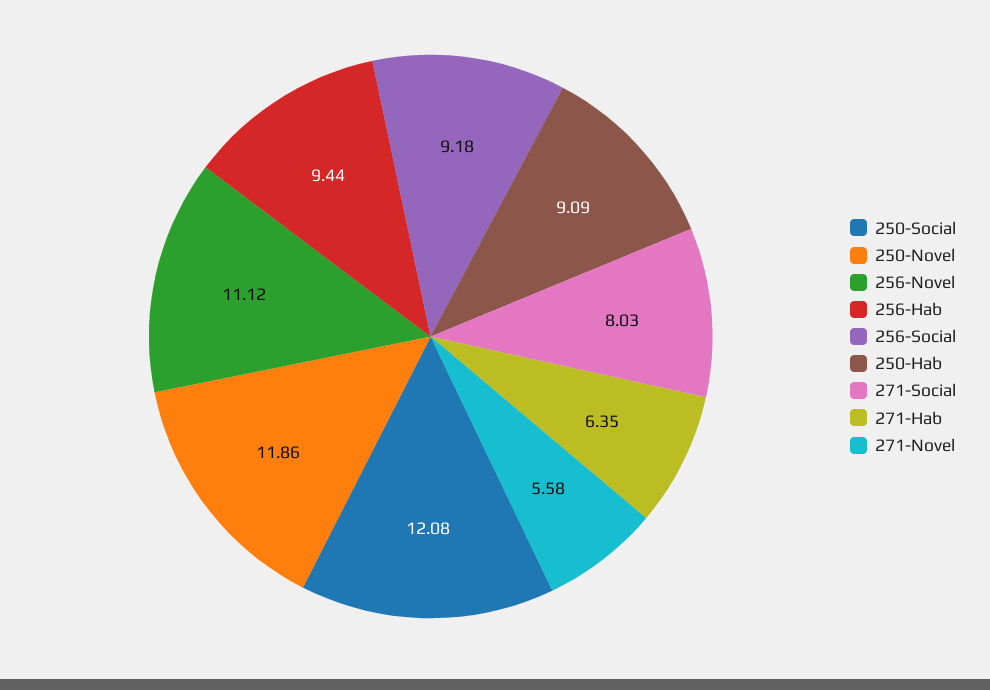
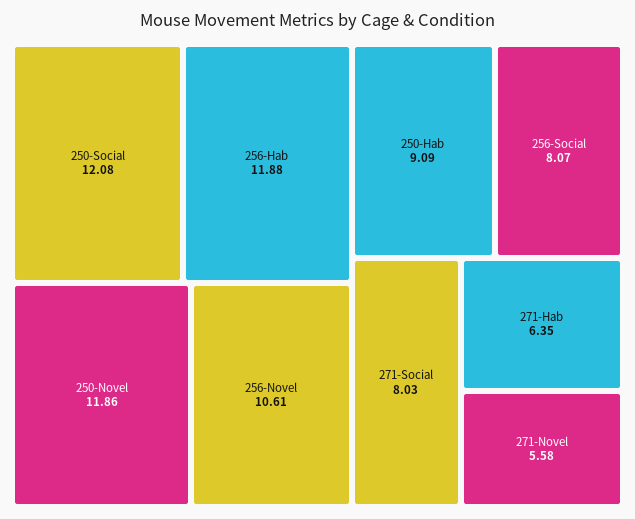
256-Novel: 11.12 -> 10.61
256-Hab: 9.44 -> 11.88
256-Social: 9.18 -> 8.07

